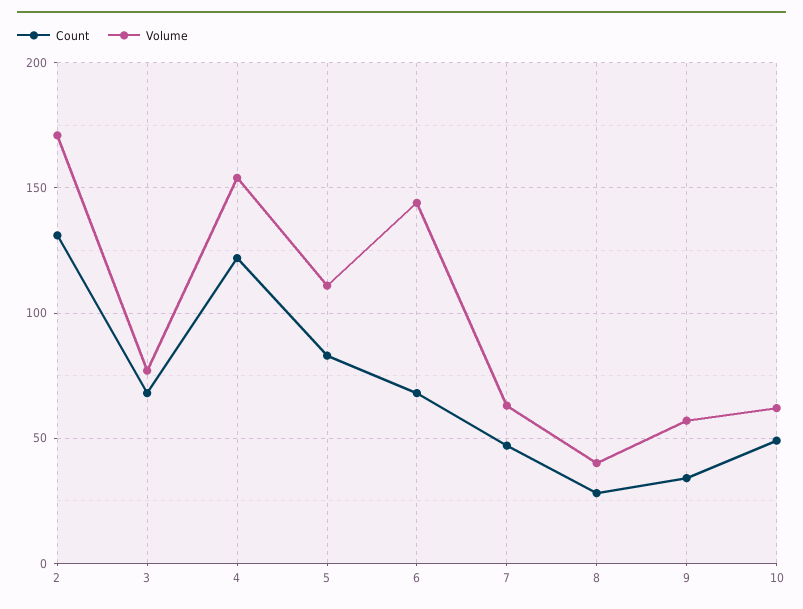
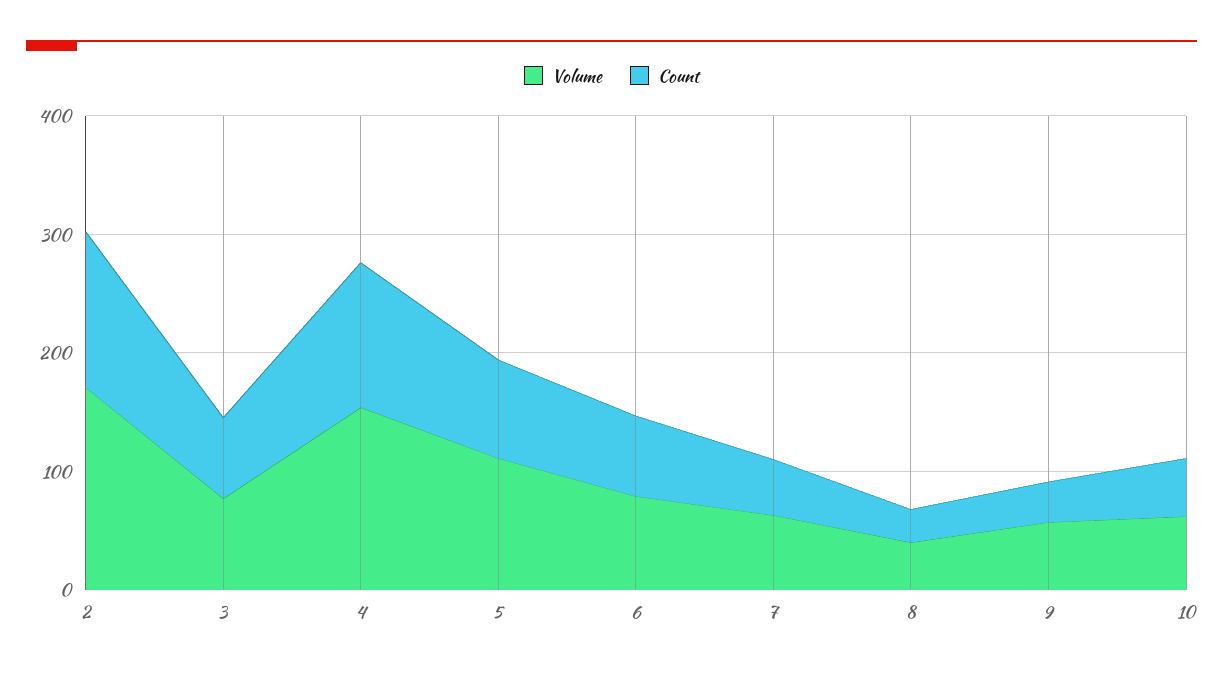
Volume, 6: 145 -> 80

